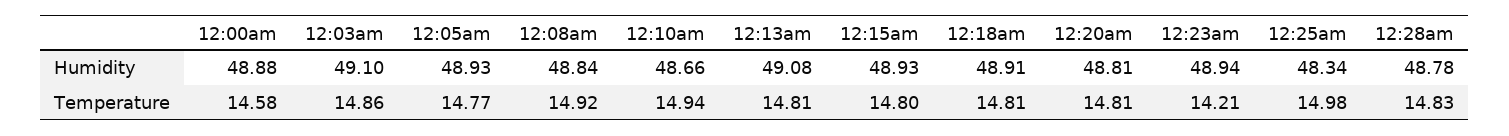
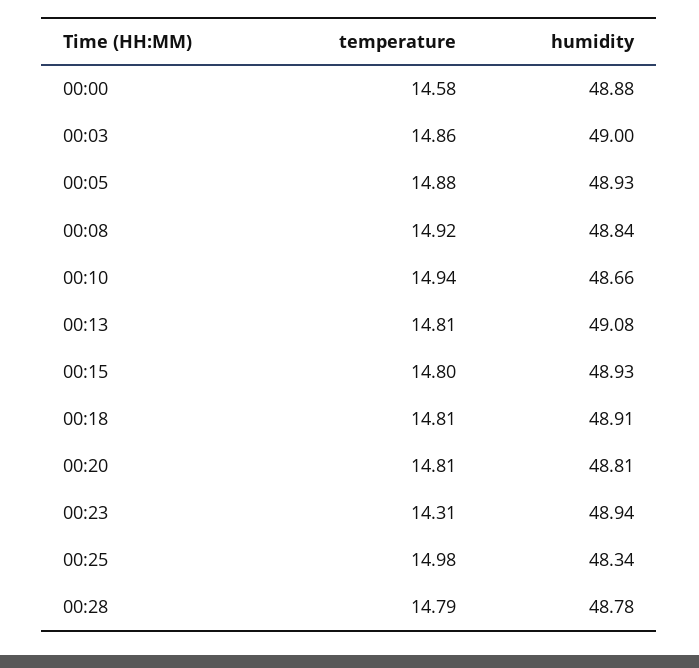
12:03am, Humidity: 49.1 -> 49
12:05am, Temperature: 14.77 -> 14.88
12:23am, Temperature: 14.21 -> 14.31
12:28am, Temperature: 14.83 -> 14.79

